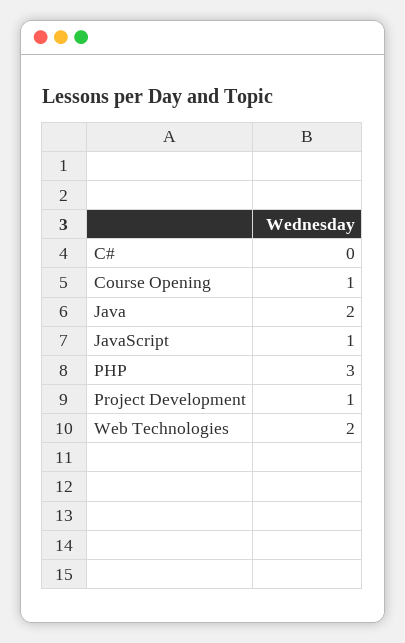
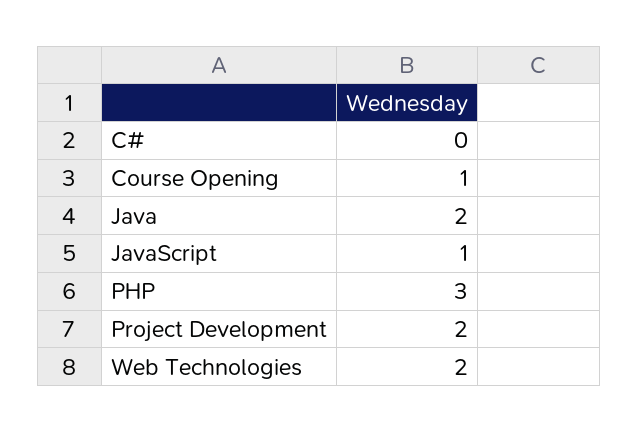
Project Development: 1 -> 2

